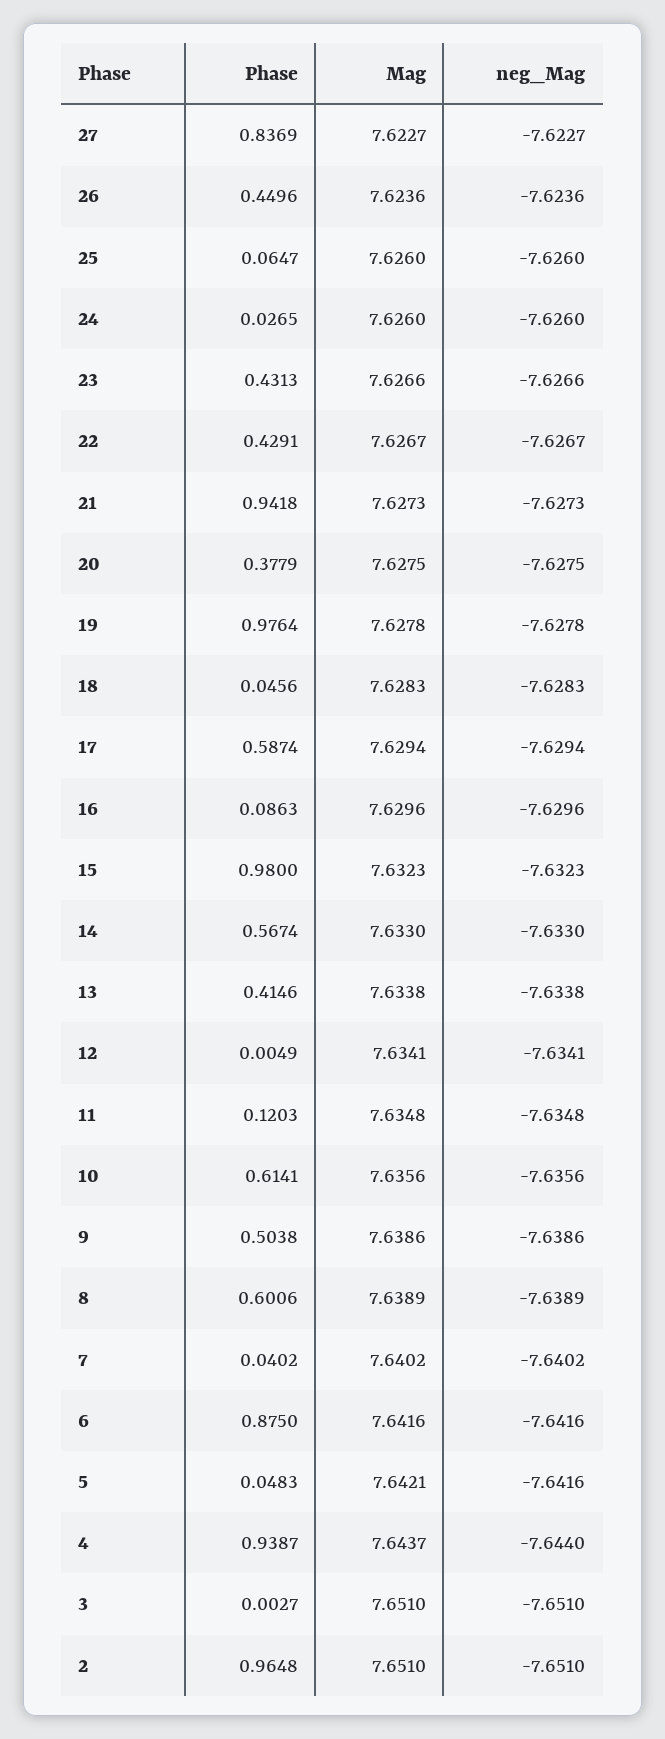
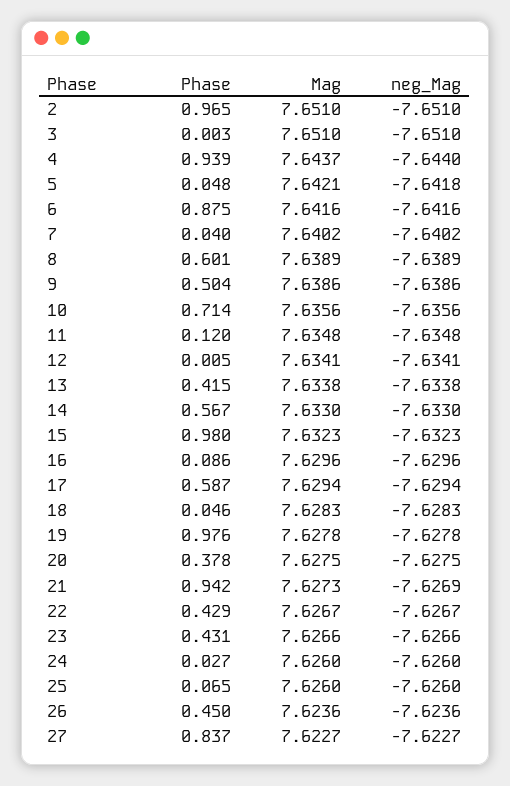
neg_Mag, 21: -7.6273 -> -7.6269
Phase, 10: 0.6141 -> 0.714
neg_Mag, 5: -7.6416 -> -7.6418

